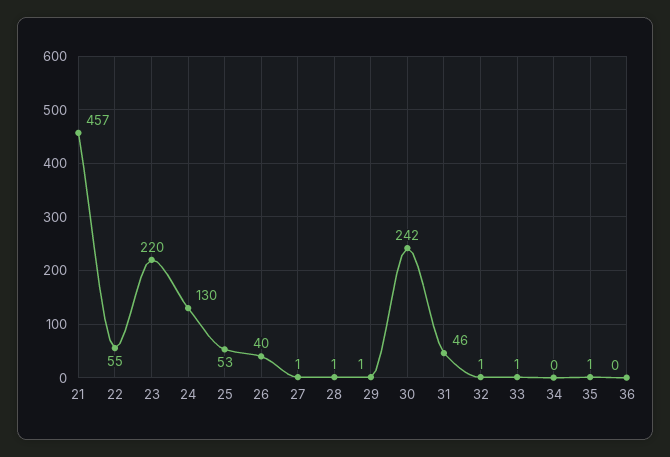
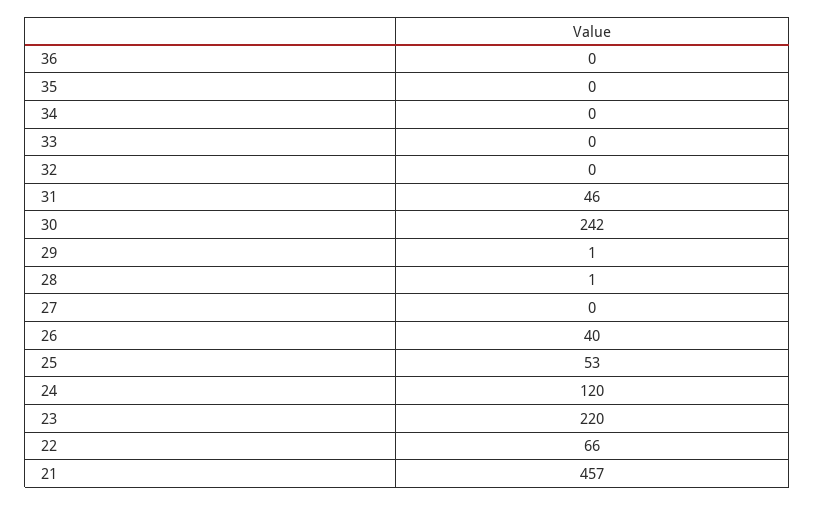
22: 55 -> 66
24: 130 -> 120
27: 1 -> 0
32: 1 -> 0
33: 1 -> 0
35: 1 -> 0

